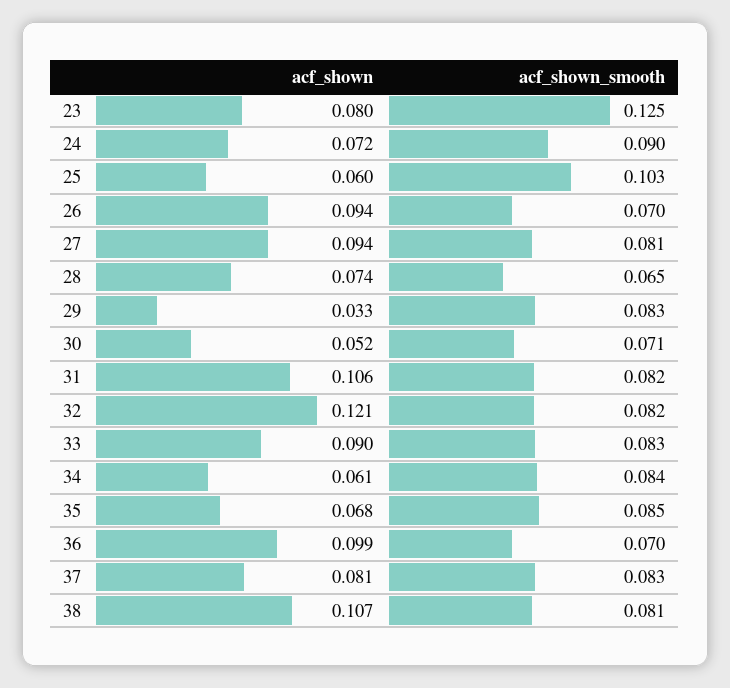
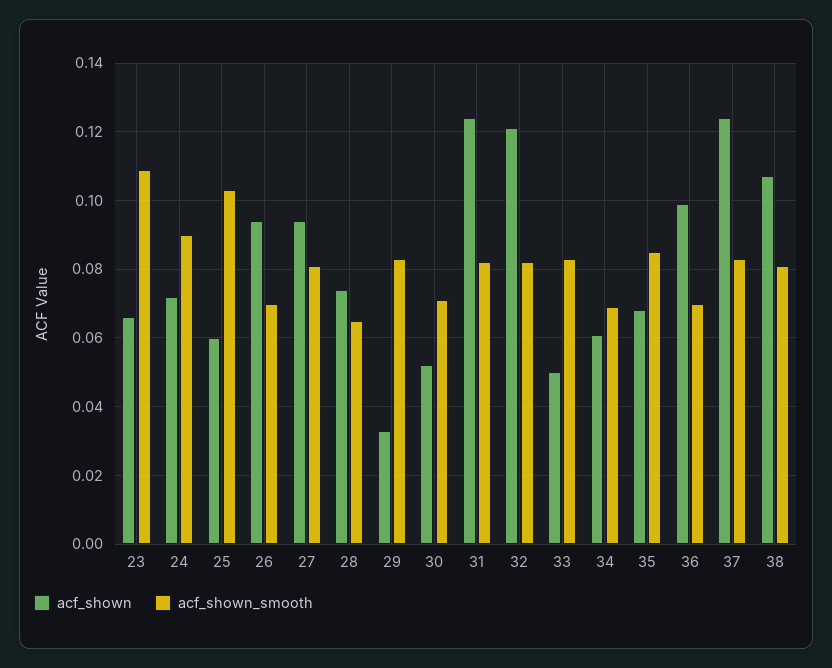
acf_shown, 23: 0.08 -> 0.065
acf_shown_smooth, 23: 0.125 -> 0.11
acf_shown, 31: 0.106 -> 0.125
acf_shown, 33: 0.09 -> 0.05
acf_shown_smooth, 34: 0.084 -> 0.07
acf_shown, 37: 0.081 -> 0.125

